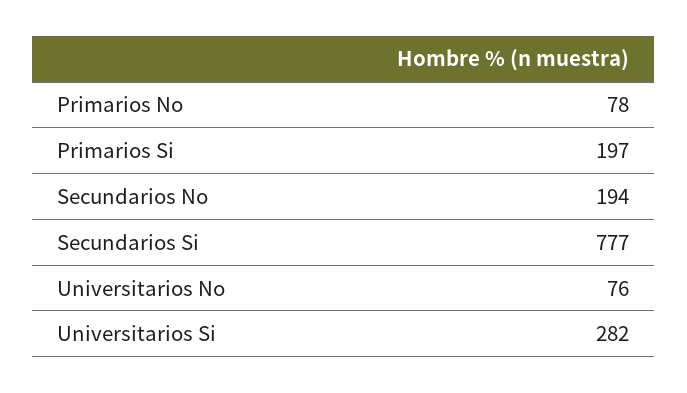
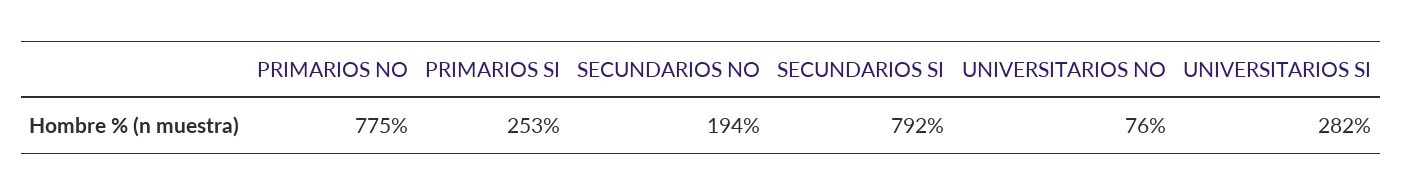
Primarios No: 78 -> 775
Primarios Si: 197 -> 253
Secundarios Si: 777 -> 792

